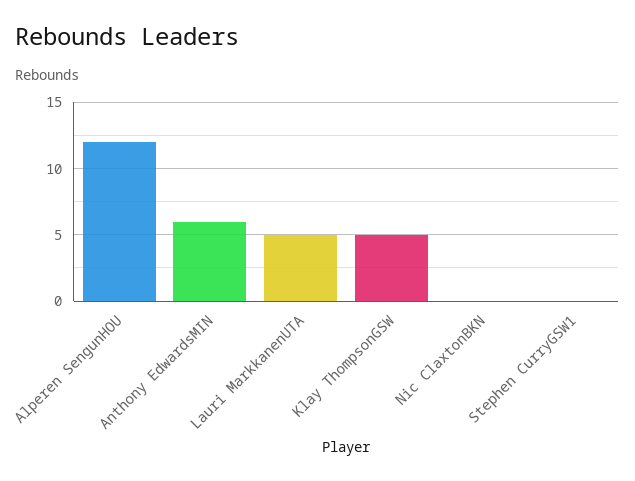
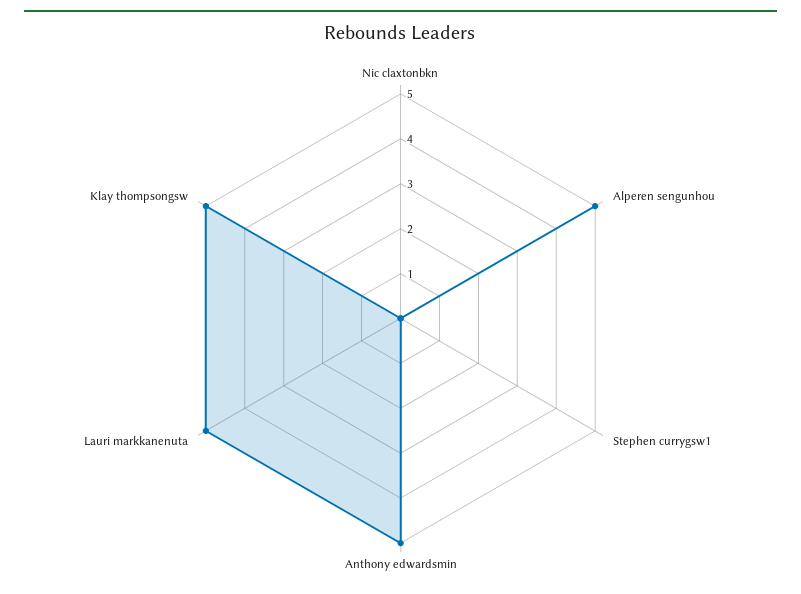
Alperen SengunHOU: 12 -> 5
Anthony EdwardsMIN: 6 -> 5

